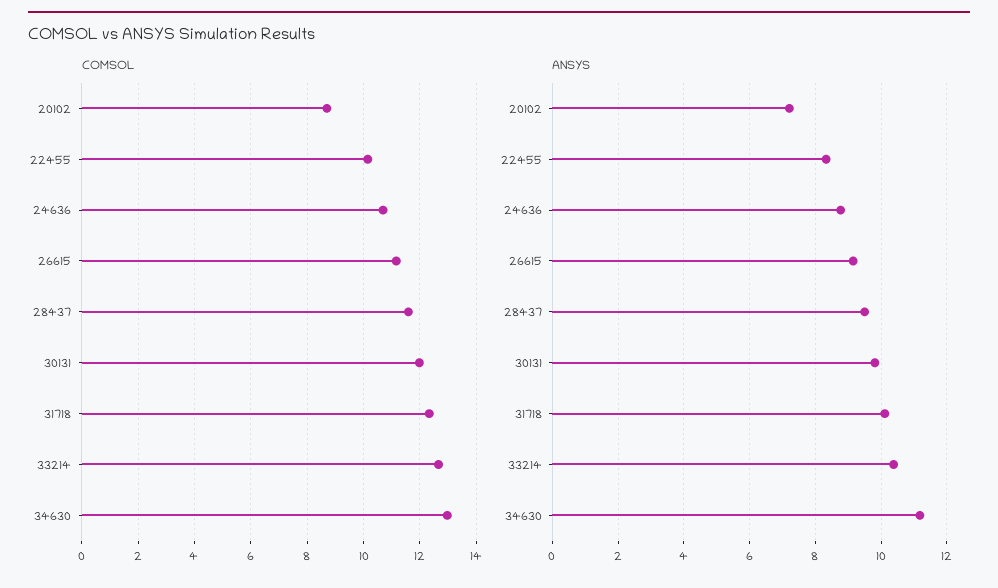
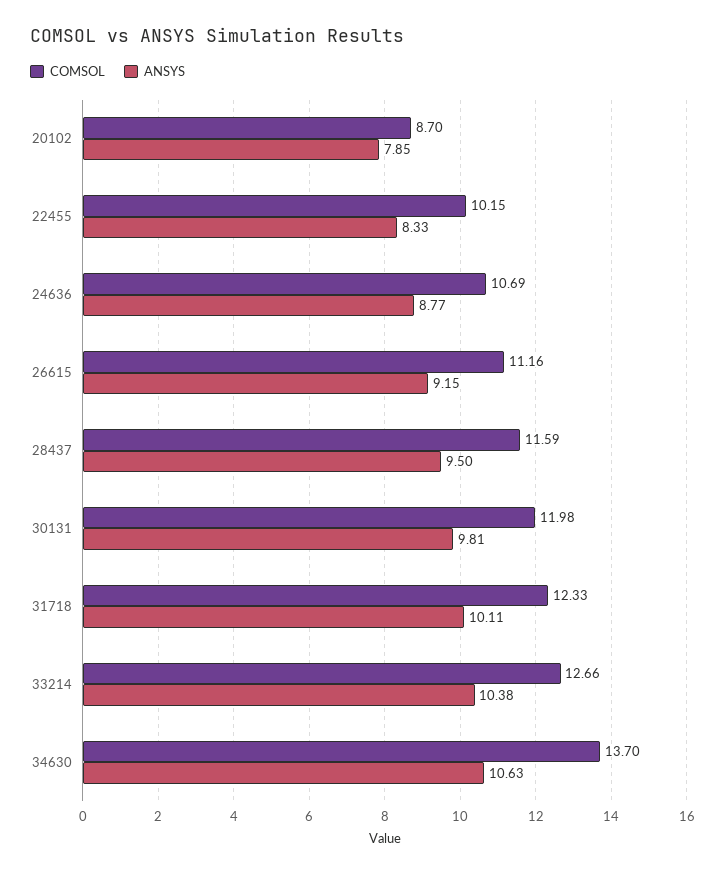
COMSOL, 34630: 13 -> 13.7
ANSYS, 20102: 7.2 -> 7.85
ANSYS, 34630: 11.2 -> 10.63

